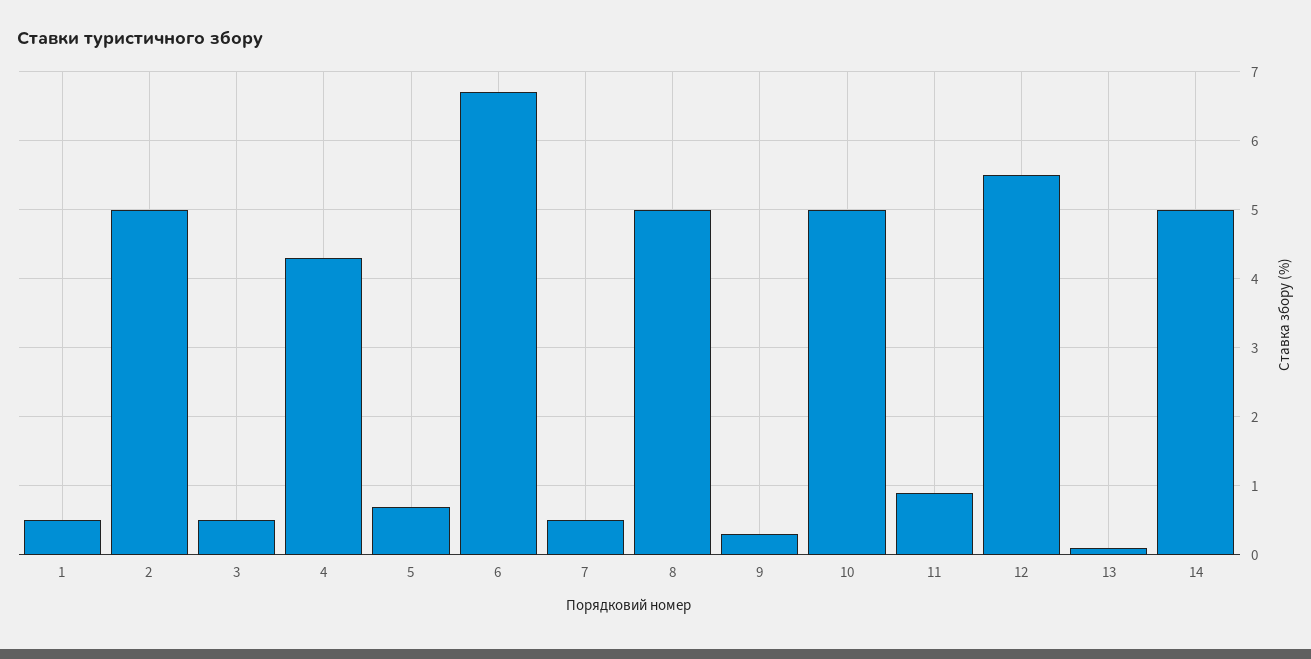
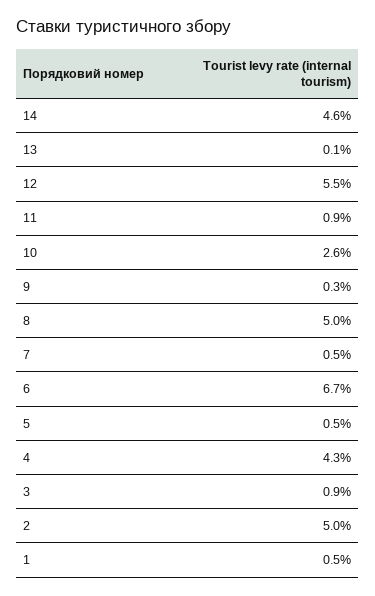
3: 0.5 -> 0.9
5: 0.7 -> 0.5
10: 5 -> 2.6
14: 5 -> 4.6

